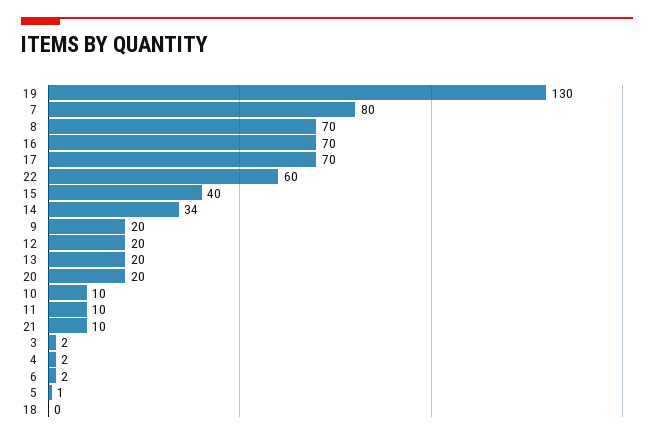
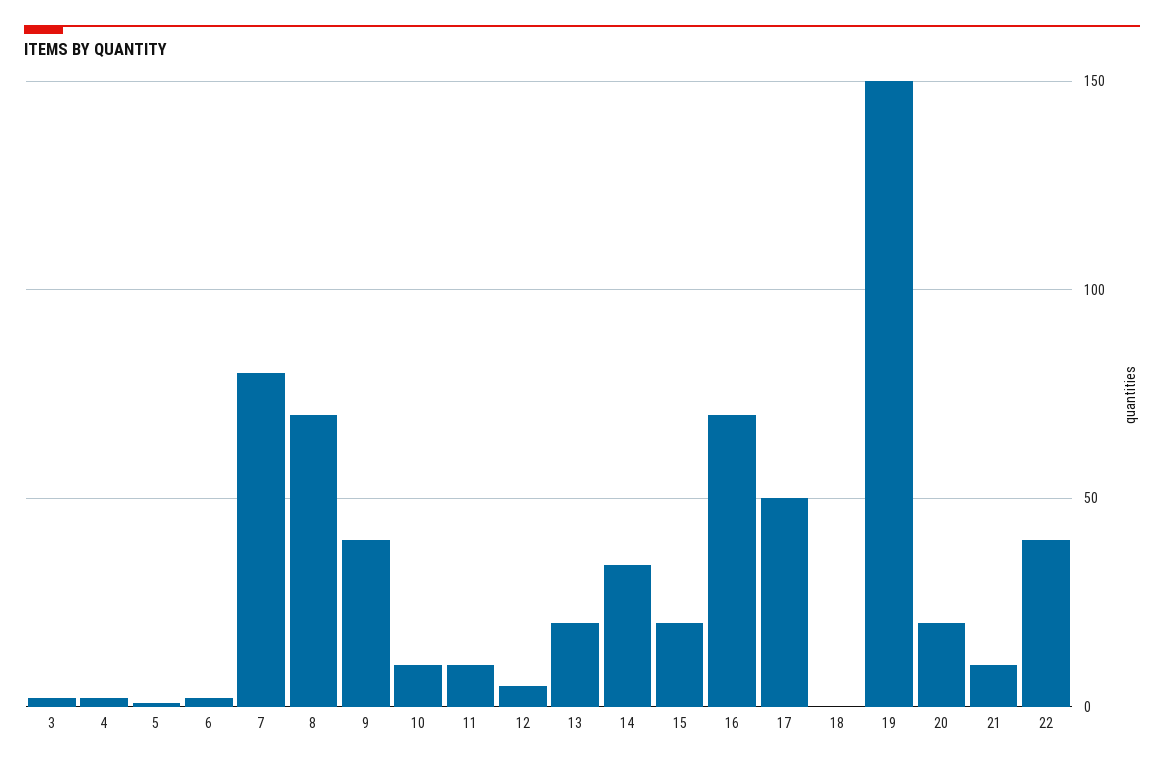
19: 130 -> 150
17: 70 -> 50
22: 60 -> 40
15: 40 -> 20
9: 20 -> 40
12: 20 -> 5

